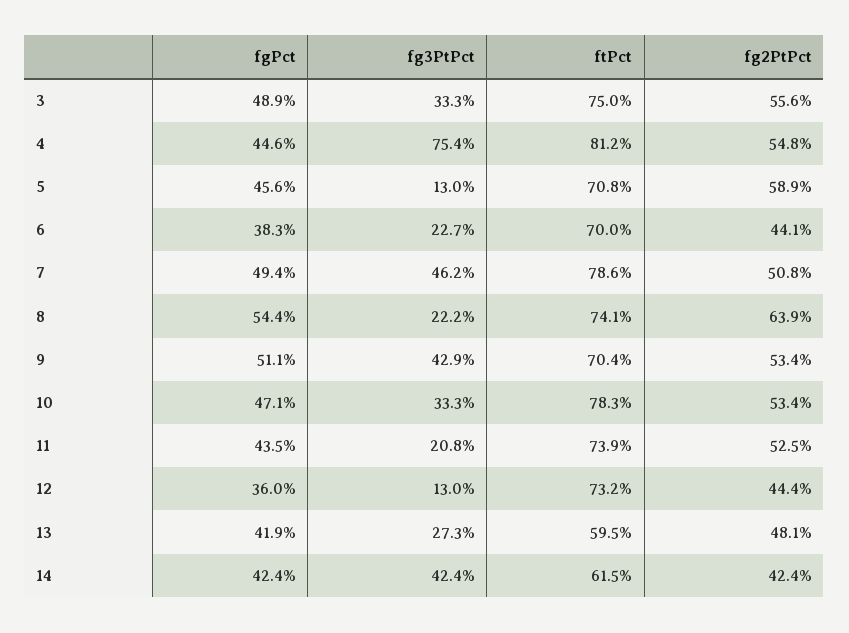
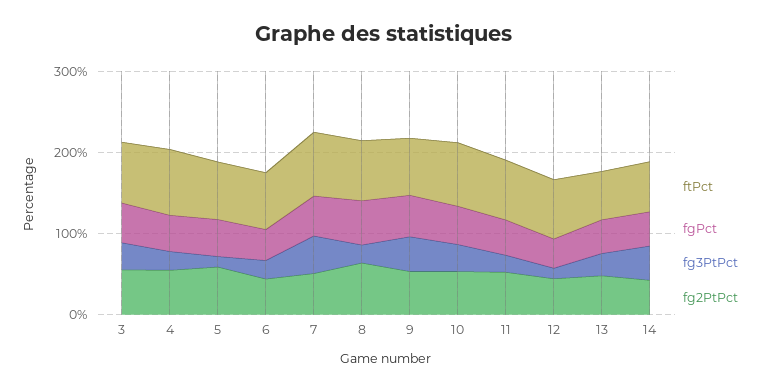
fg3PtPct, 4: 75.4 -> 20

